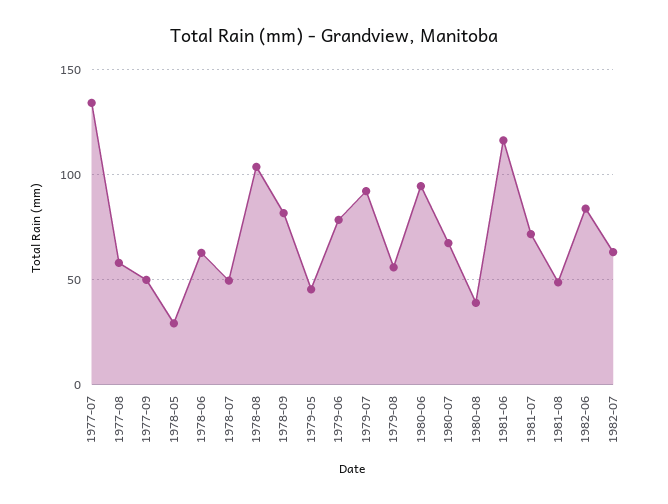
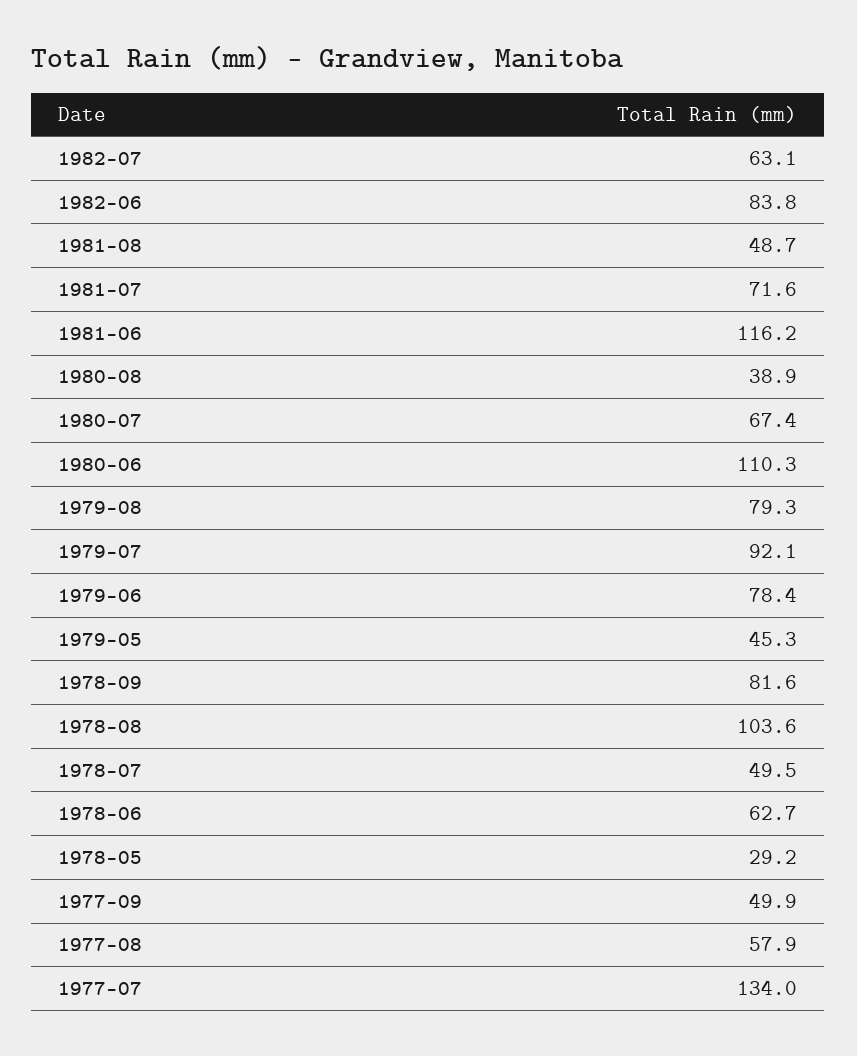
1979-08: 55 -> 79.3
1980-06: 95 -> 110.3

